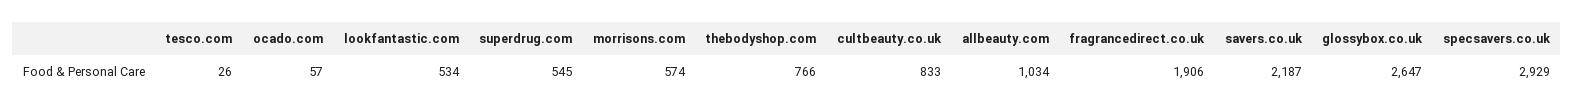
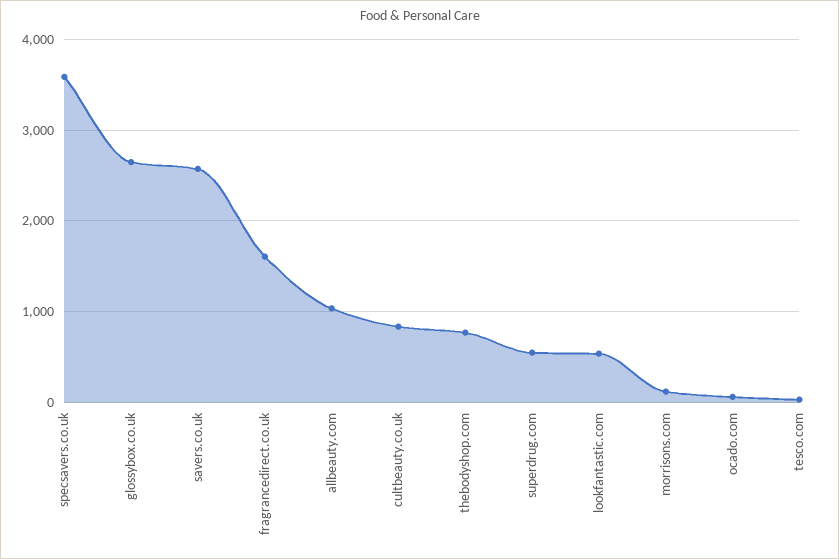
morrisons.com: 574 -> 100
fragrancedirect.co.uk: 1906 -> 1600
savers.co.uk: 2187 -> 2600
specsavers.co.uk: 2929 -> 3600

